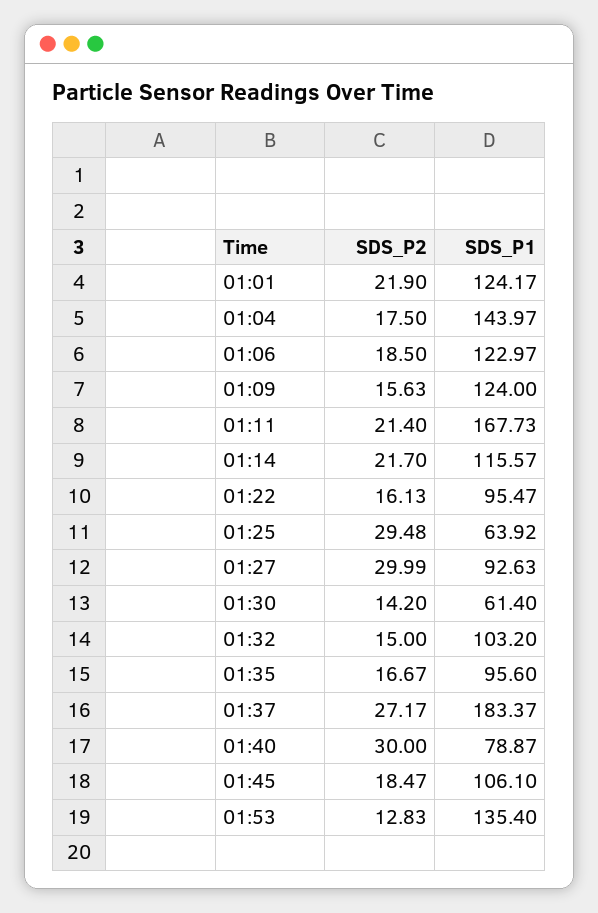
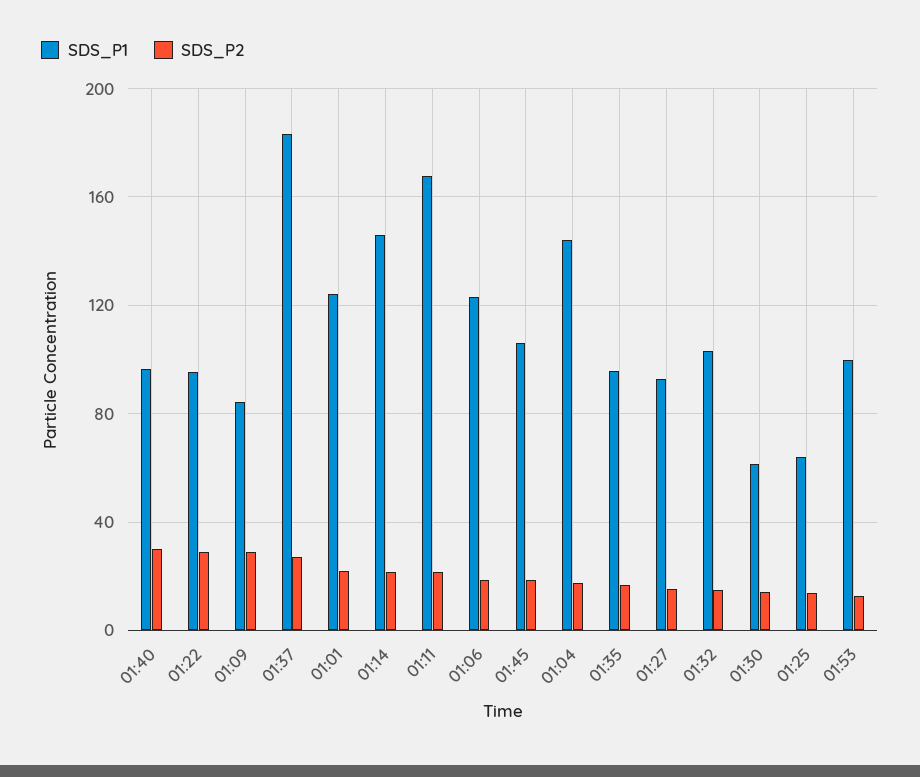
SDS_P2, 01:09: 15.63 -> 30
SDS_P1, 01:09: 124 -> 85
SDS_P1, 01:14: 115.57 -> 145
SDS_P2, 01:22: 16.13 -> 30
SDS_P2, 01:25: 29.48 -> 15
SDS_P2, 01:27: 29.99 -> 15
SDS_P1, 01:40: 78.87 -> 95
SDS_P1, 01:53: 135.4 -> 100

